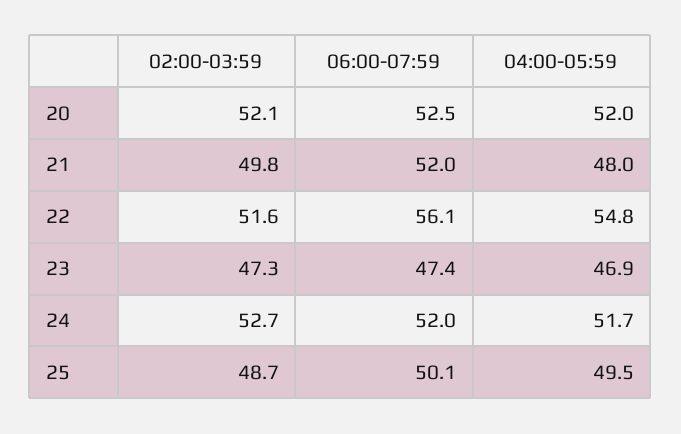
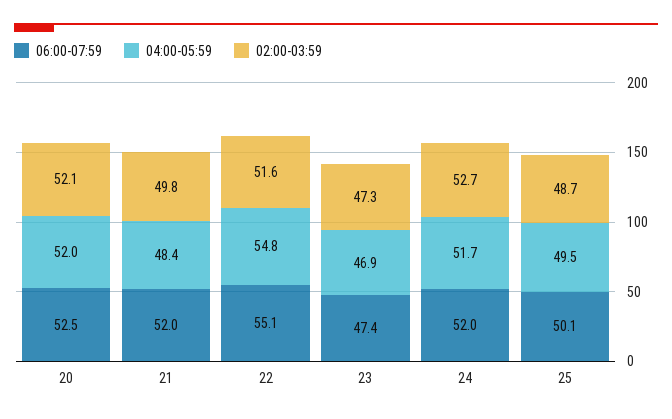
04:00-05:59, 21: 48 -> 48.4
06:00-07:59, 22: 56.1 -> 55.1

